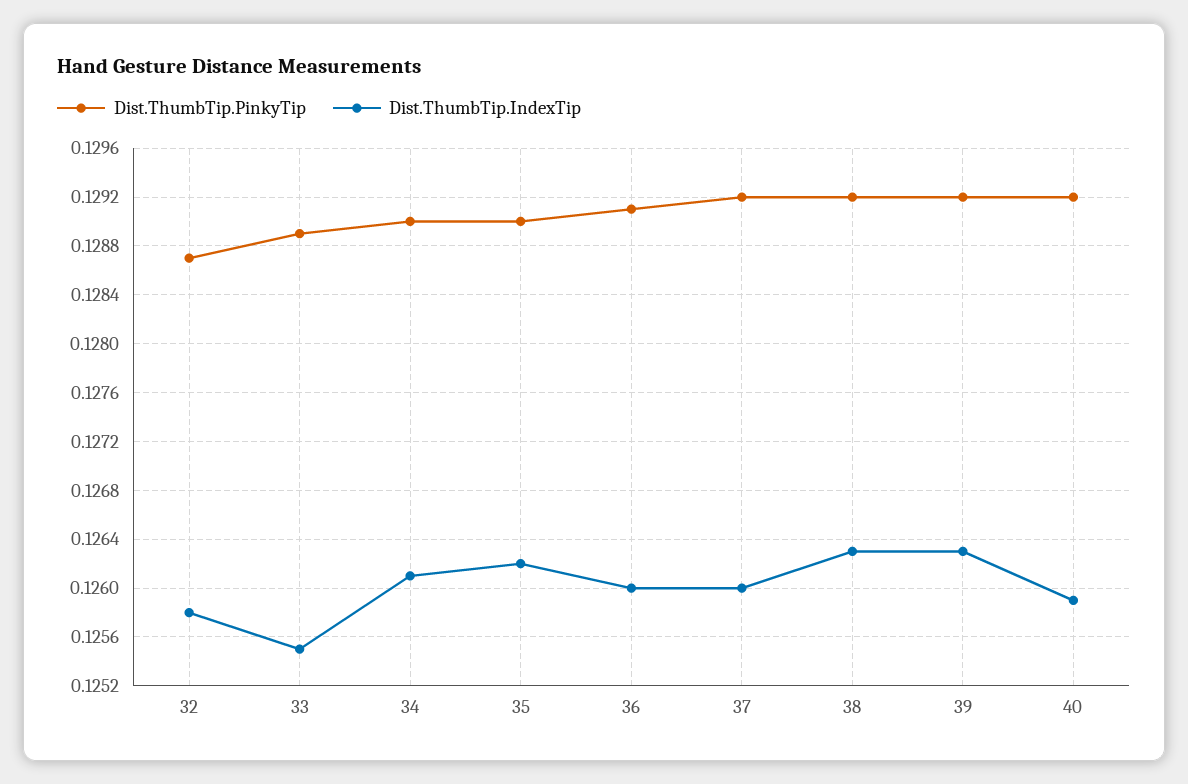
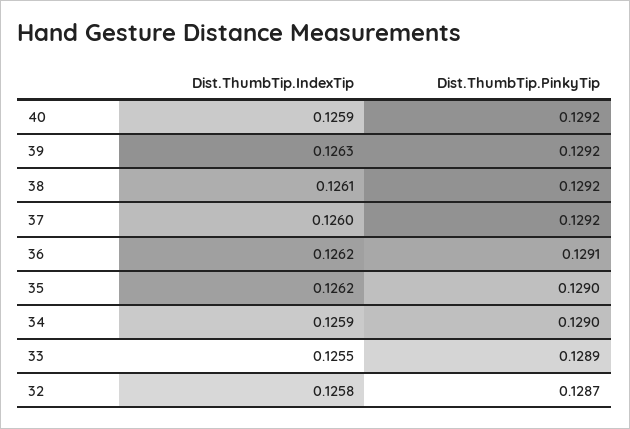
Dist.ThumbTip.IndexTip, 34: 0.1261 -> 0.1259
Dist.ThumbTip.IndexTip, 36: 0.126 -> 0.1262
Dist.ThumbTip.IndexTip, 38: 0.1263 -> 0.1261

